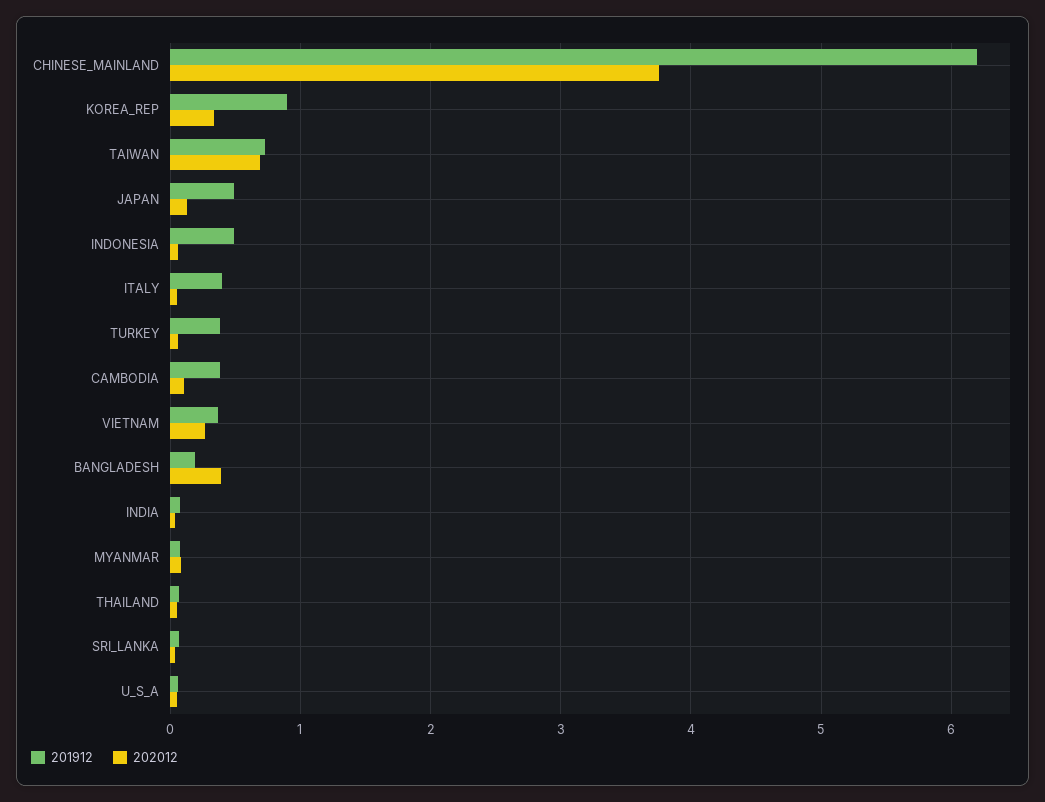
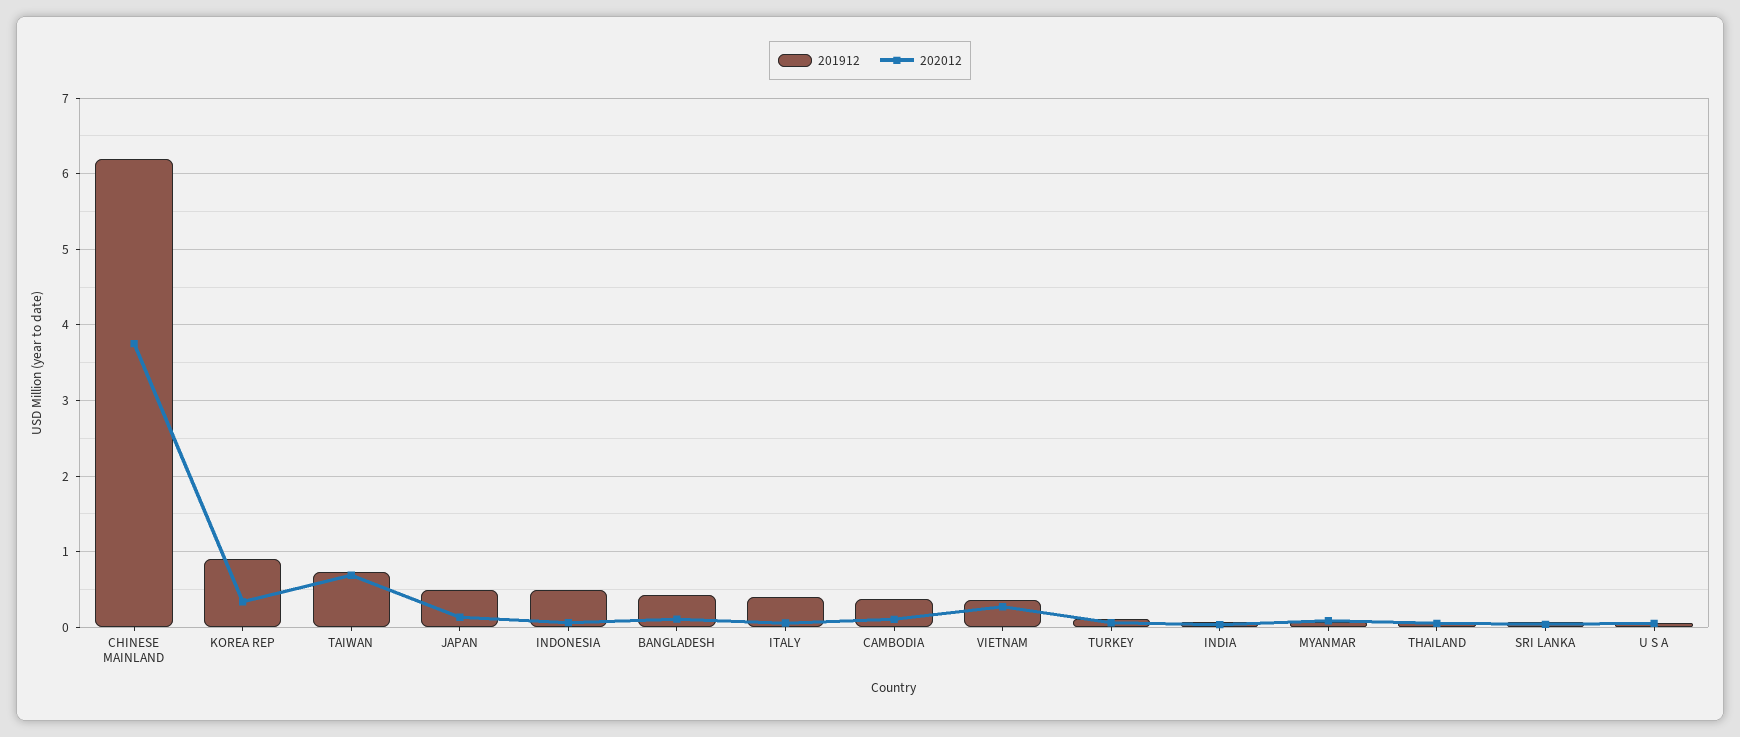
201912, TURKEY: 0.4 -> 0.1
201912, BANGLADESH: 0.2 -> 0.4
202012, BANGLADESH: 0.4 -> 0.1

